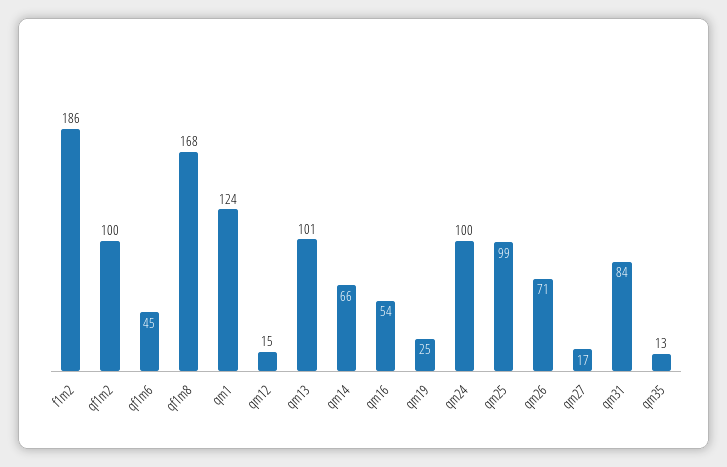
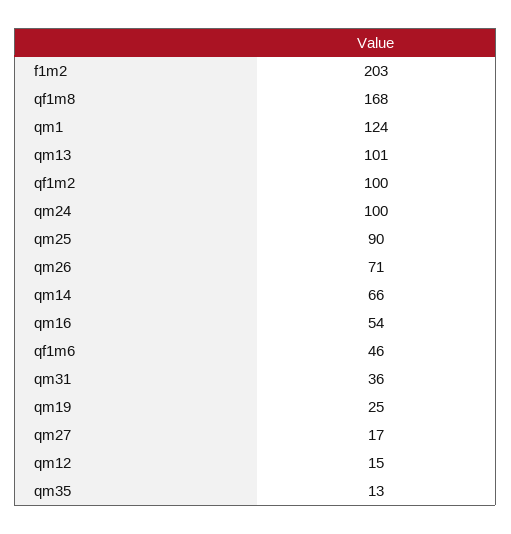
f1m2: 186 -> 203
qf1m6: 45 -> 46
qm25: 99 -> 90
qm31: 84 -> 36

